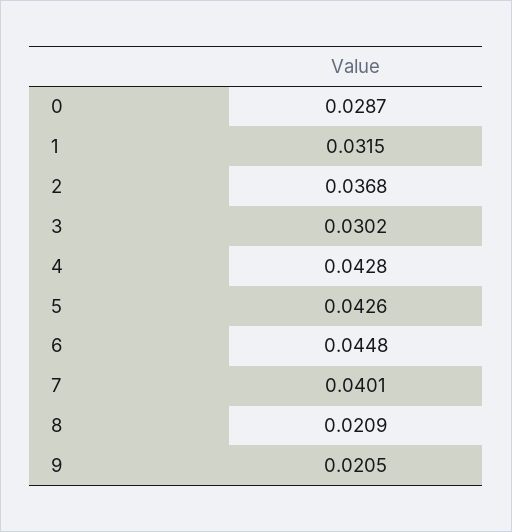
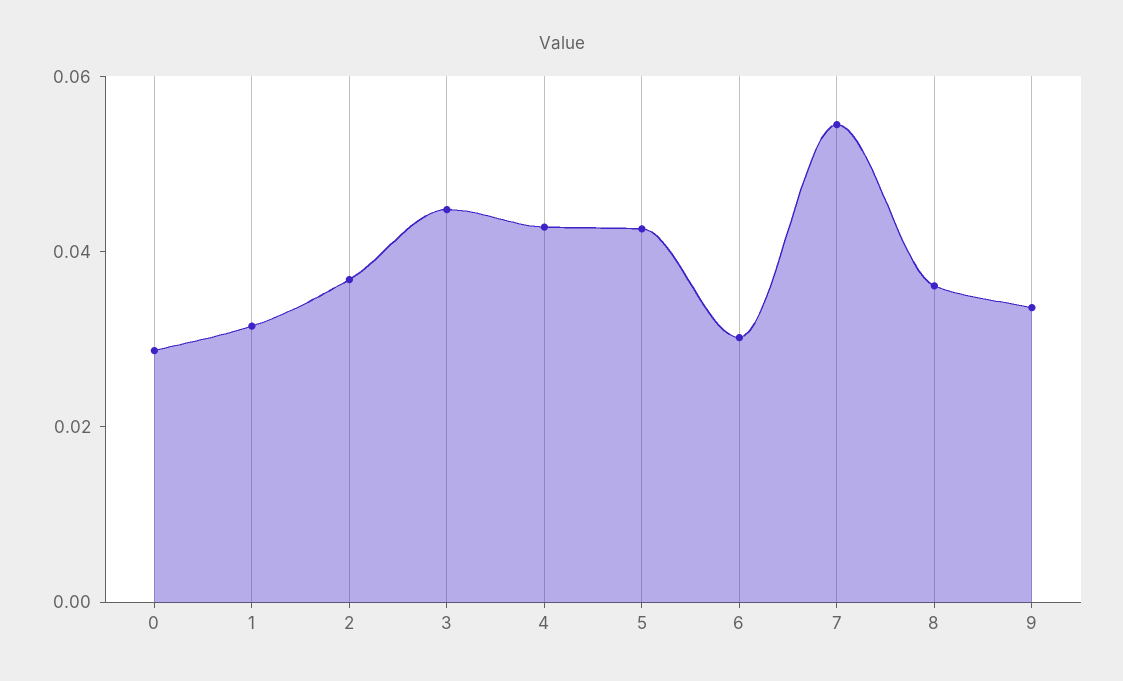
3: 0.0302 -> 0.045
6: 0.0448 -> 0.03
7: 0.0401 -> 0.055
8: 0.0209 -> 0.035
9: 0.0205 -> 0.035

